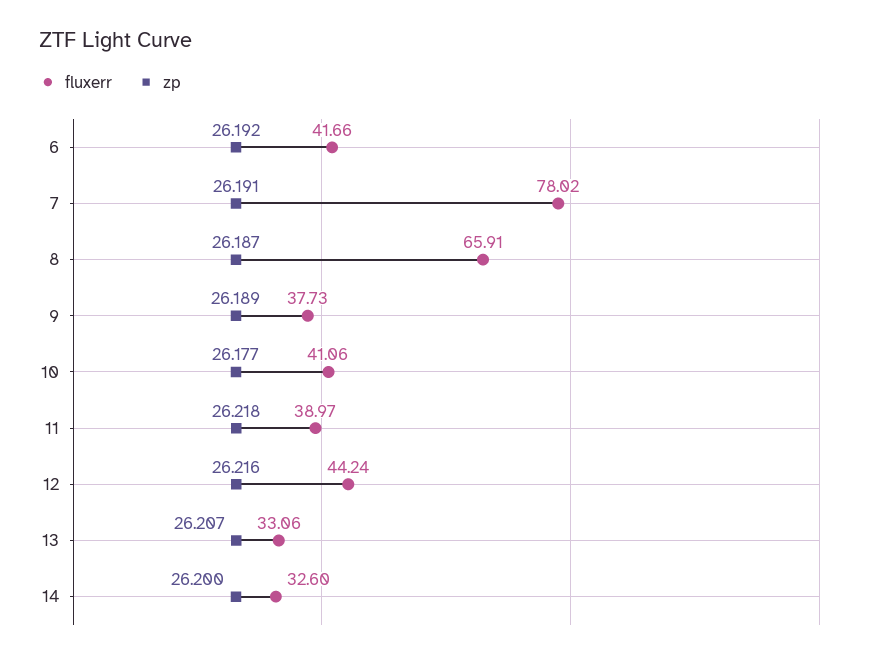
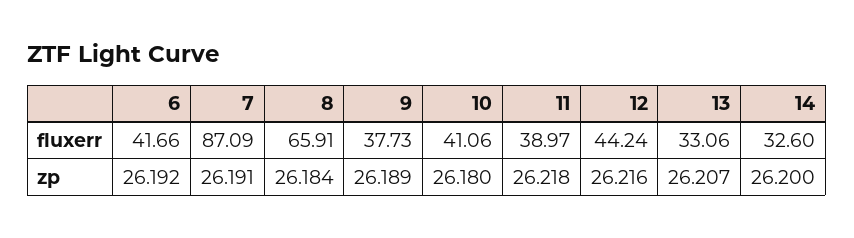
fluxerr, 7: 78.02 -> 87.09
zp, 8: 26.187 -> 26.184
zp, 10: 26.177 -> 26.18

